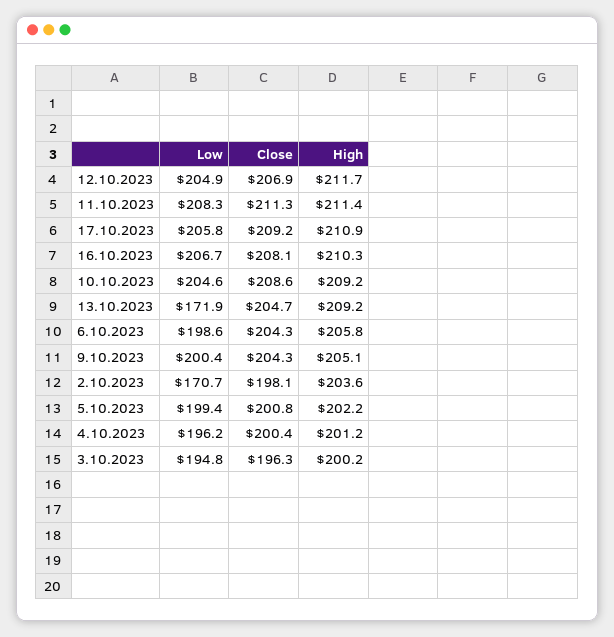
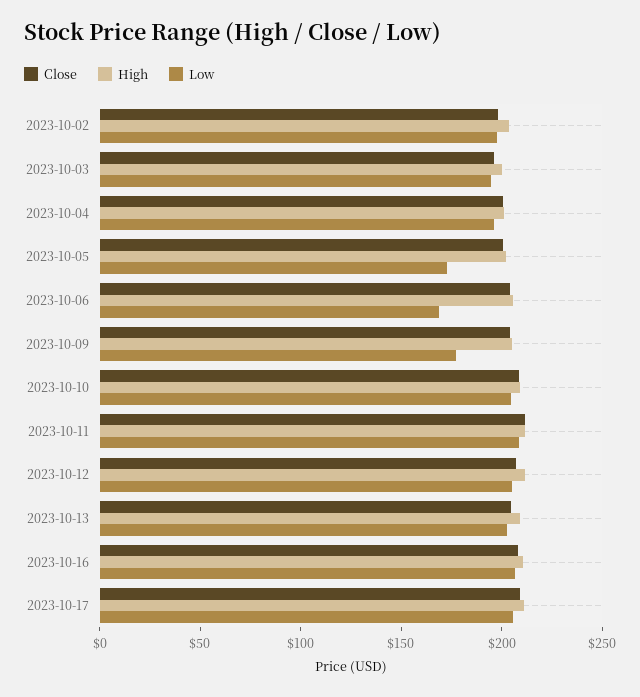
Low, 13.10.2023: 171.9 -> 200
Low, 6.10.2023: 198.6 -> 170
Low, 9.10.2023: 200.4 -> 180
Low, 2.10.2023: 170.7 -> 200
Low, 5.10.2023: 199.4 -> 170

